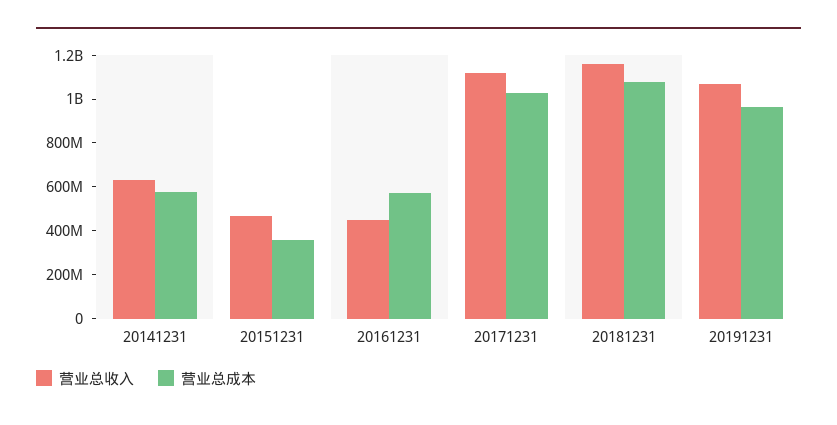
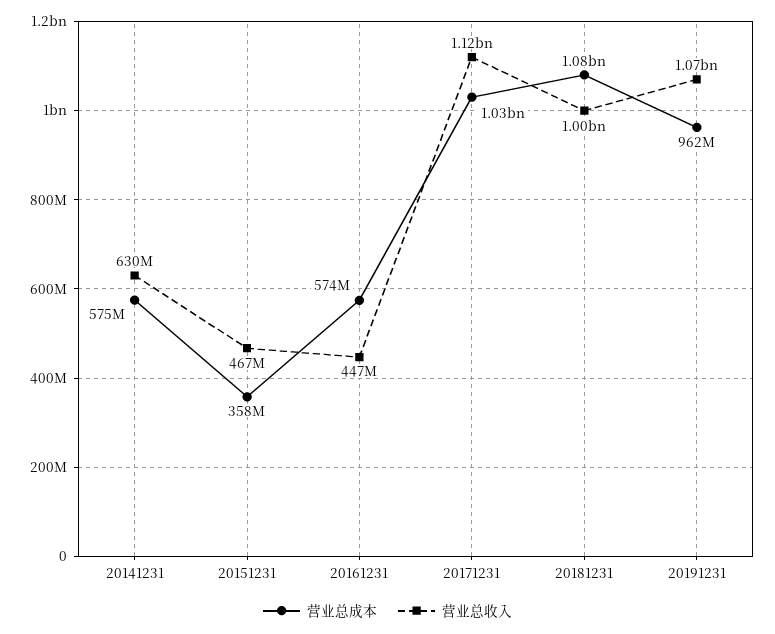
营业总收入, 20181231: 1150000000 -> 1000000000

